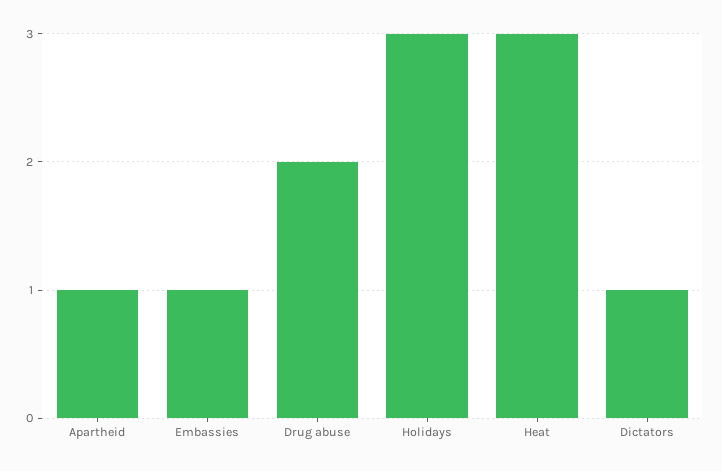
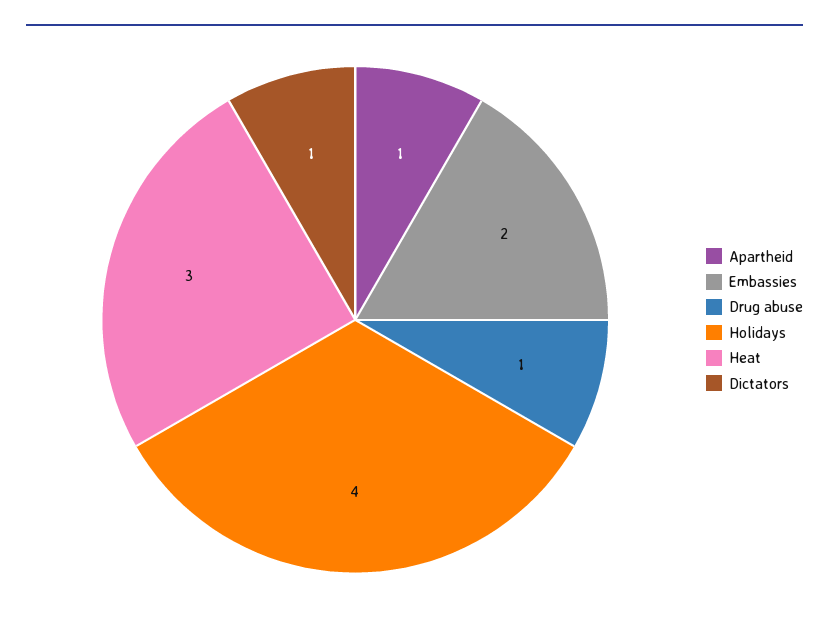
Embassies: 1 -> 2
Drug abuse: 2 -> 1
Holidays: 3 -> 4

